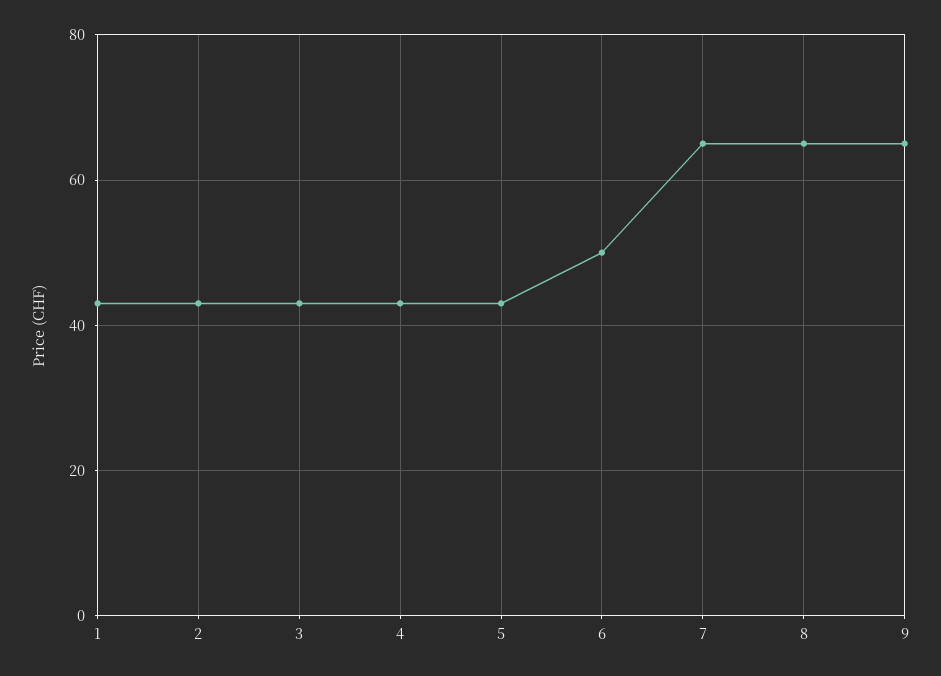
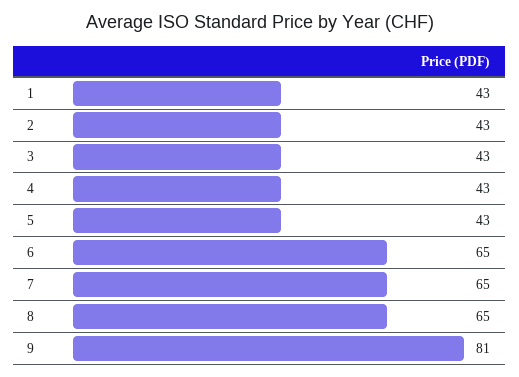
6: 50 -> 65
9: 65 -> 81

